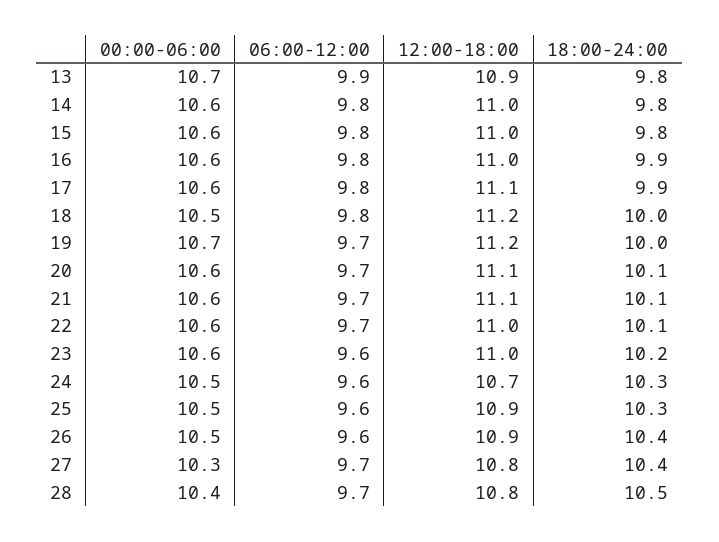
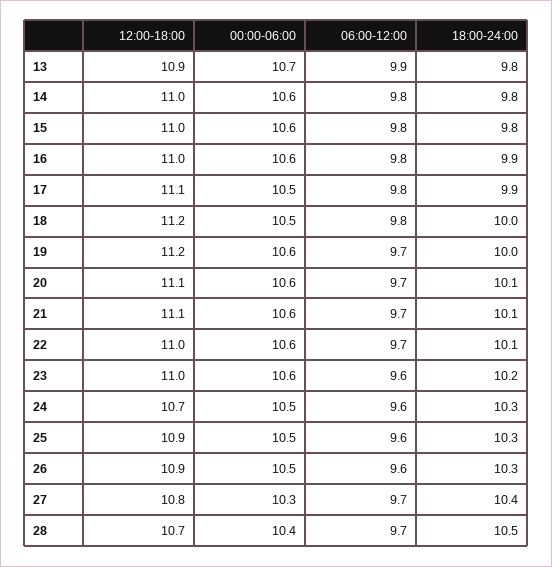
00:00-06:00, 17: 10.6 -> 10.5
00:00-06:00, 19: 10.7 -> 10.6
18:00-24:00, 26: 10.4 -> 10.3
12:00-18:00, 28: 10.8 -> 10.7

